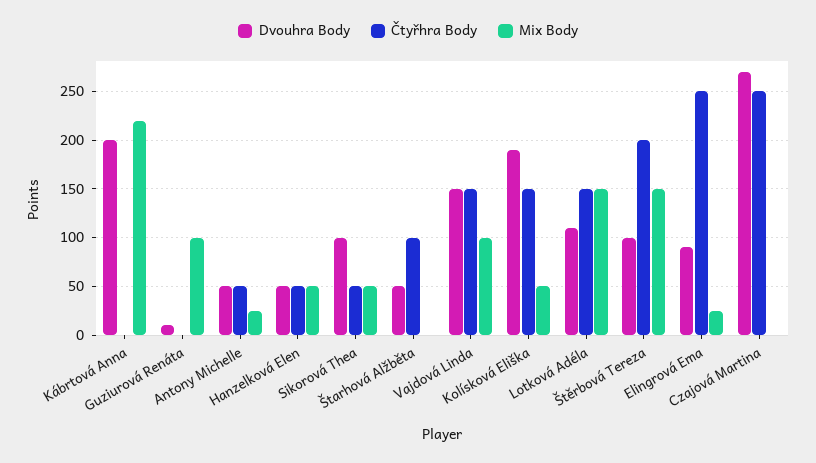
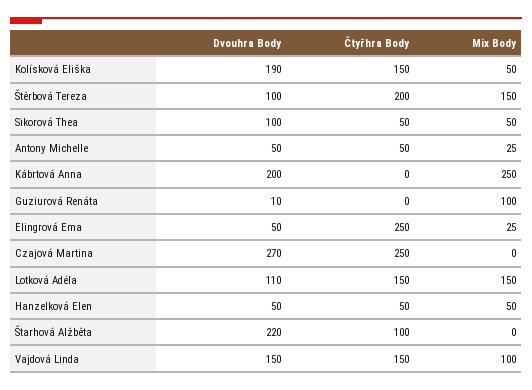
Mix Body, Kábrtová Anna: 220 -> 250
Dvouhra Body, Štarhová Alžběta: 50 -> 220
Dvouhra Body, Elingrová Ema: 90 -> 50

